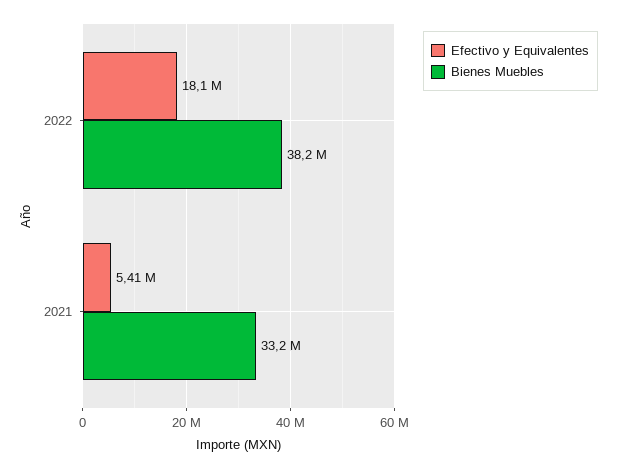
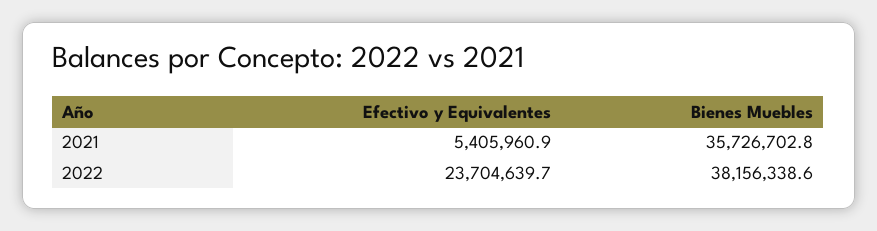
Efectivo y Equivalentes, 2022: 18100000 -> 23704639.7
Bienes Muebles, 2021: 33200000 -> 35726702.8

